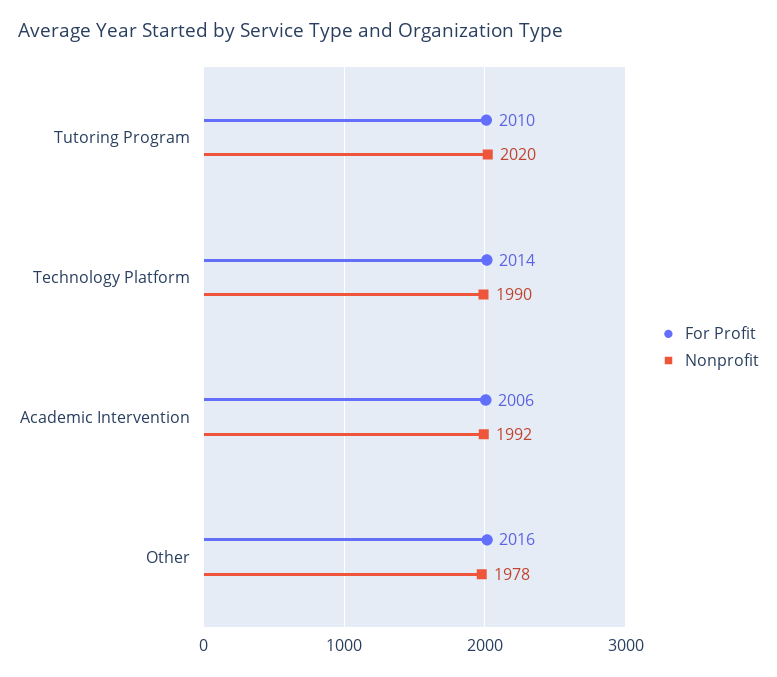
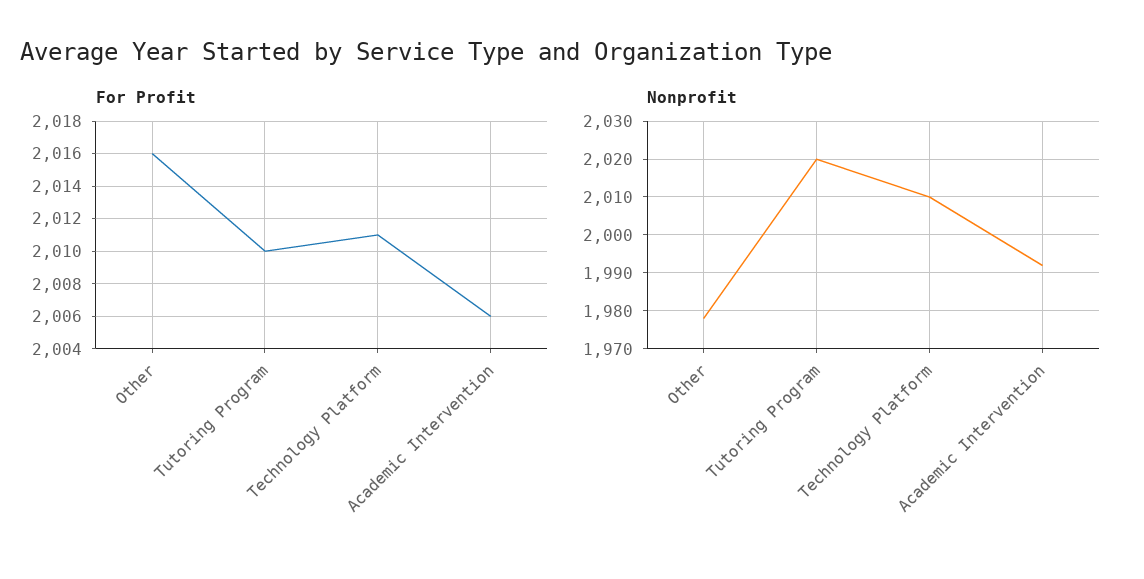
For Profit, Technology Platform: 2014 -> 2011
Nonprofit, Technology Platform: 1990 -> 2010

